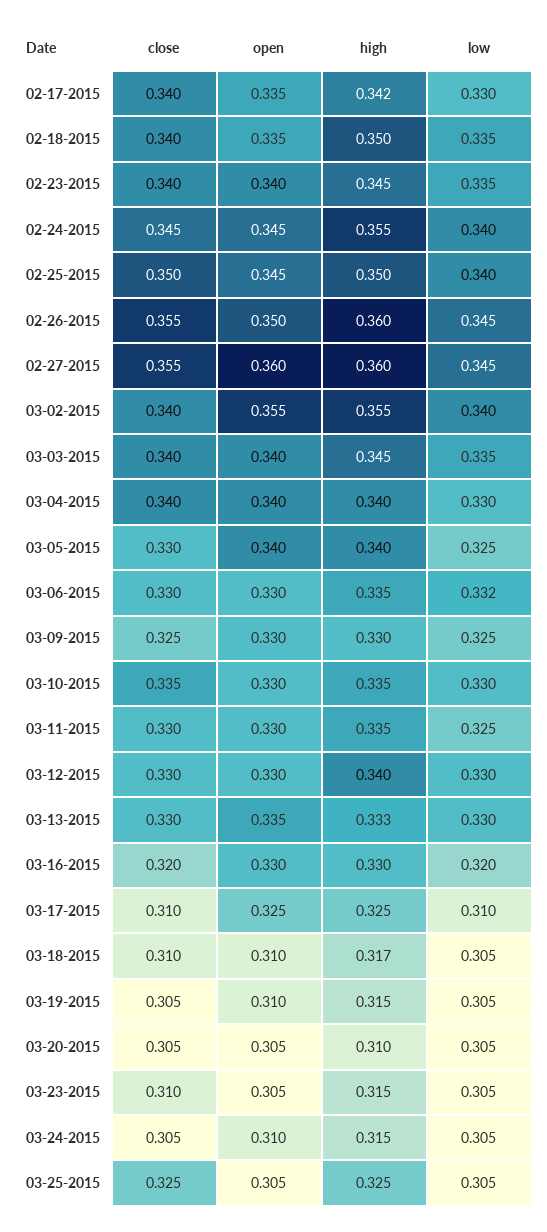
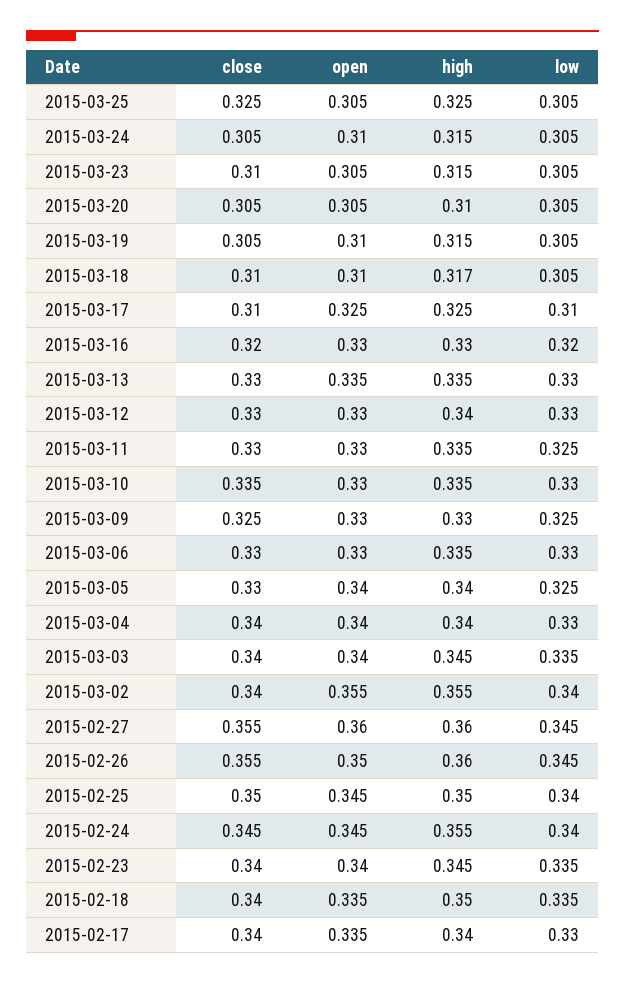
high, 02-17-2015: 0.342 -> 0.34
low, 03-06-2015: 0.332 -> 0.33
high, 03-13-2015: 0.333 -> 0.335

